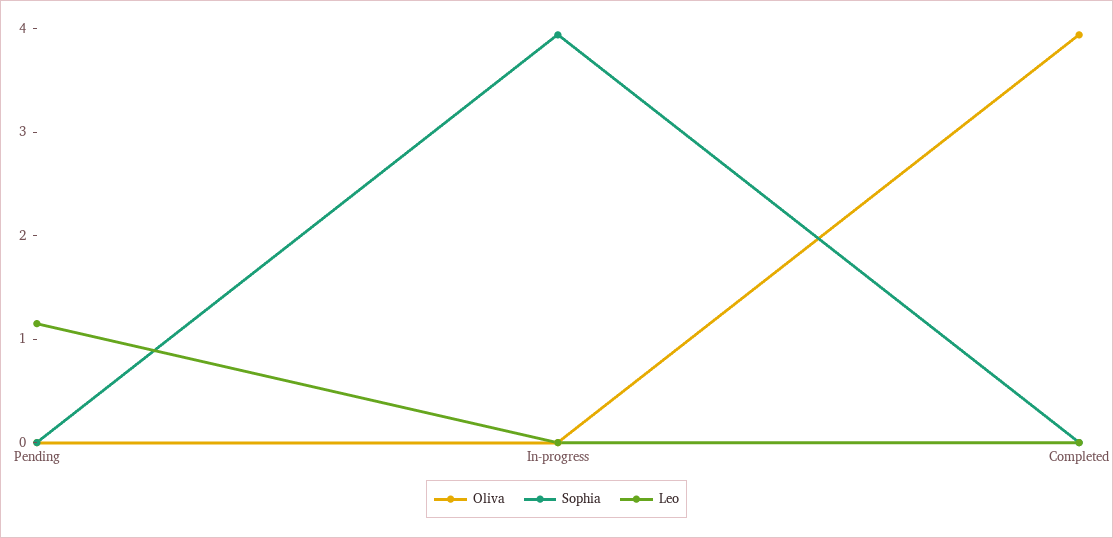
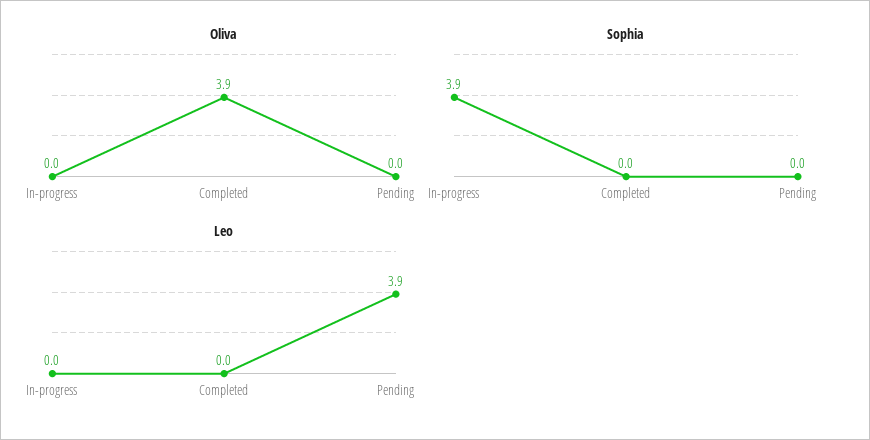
Leo, Pending: 1.2 -> 3.9

